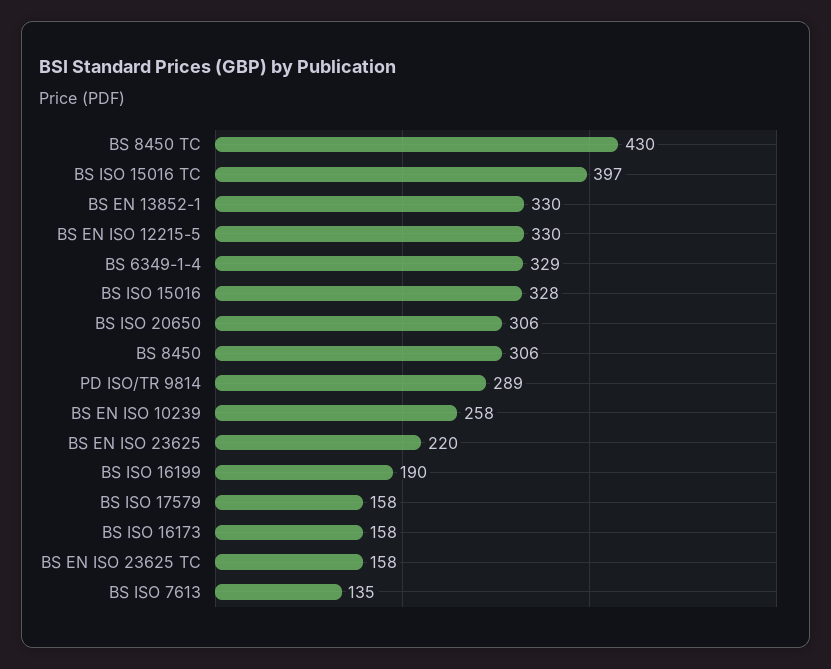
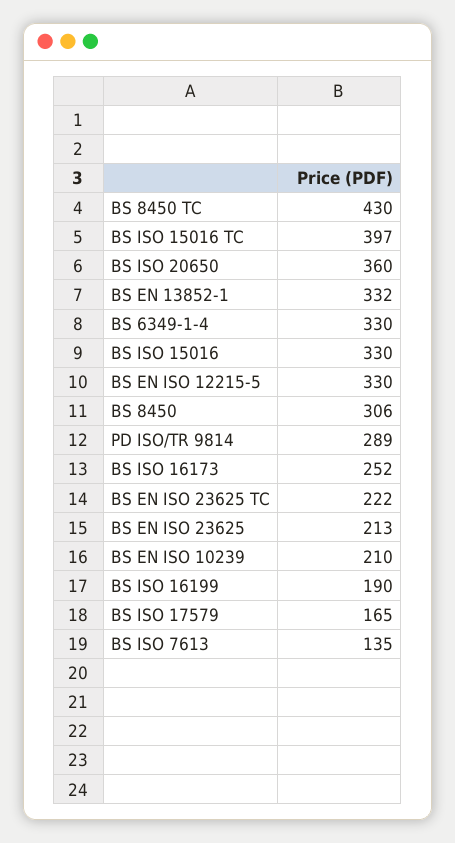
BS EN 13852-1: 330 -> 332
BS 6349-1-4: 329 -> 330
BS ISO 15016: 328 -> 330
BS ISO 20650: 306 -> 360
BS EN ISO 10239: 258 -> 210
BS EN ISO 23625: 220 -> 213
BS ISO 17579: 158 -> 165
BS ISO 16173: 158 -> 252
BS EN ISO 23625 TC: 158 -> 222

